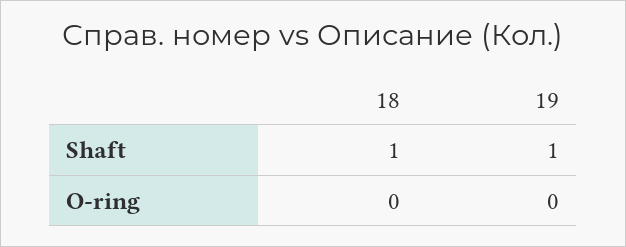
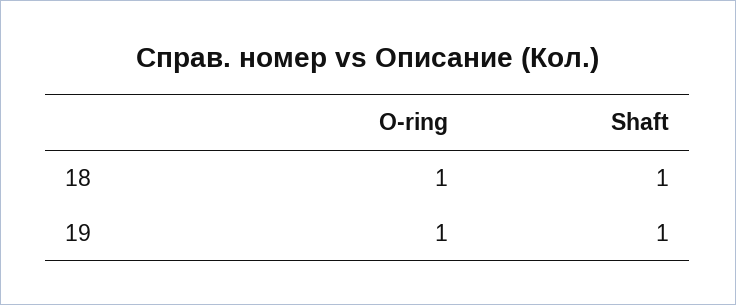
18, O-ring: 0 -> 1
19, O-ring: 0 -> 1

